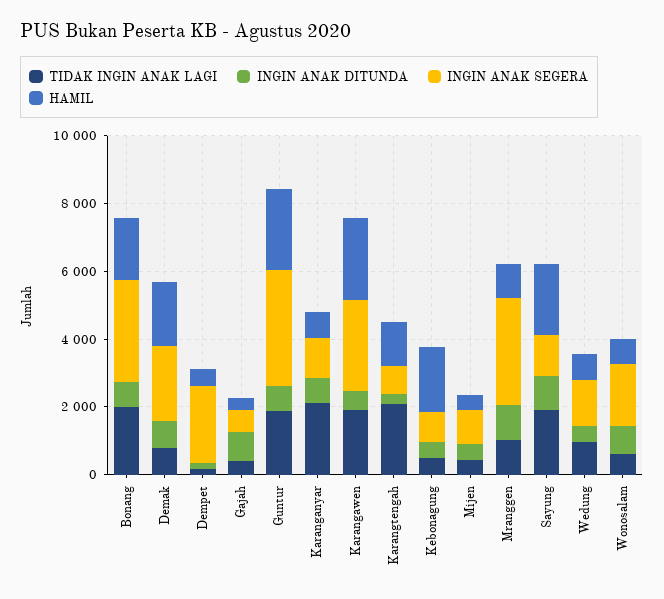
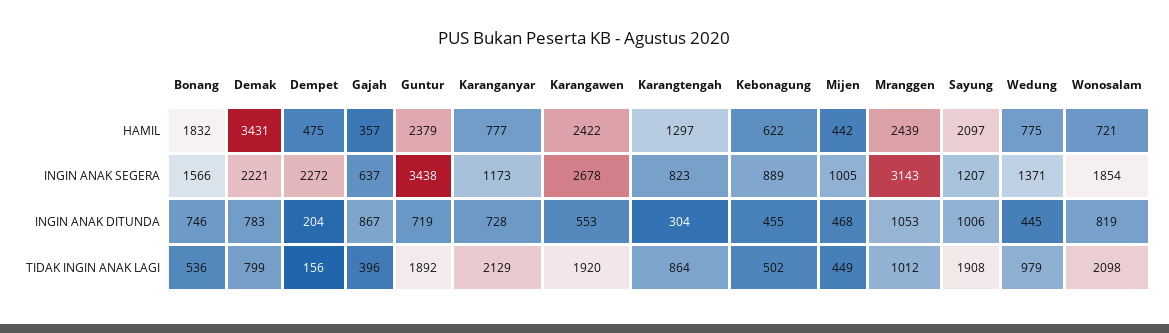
TIDAK INGIN ANAK LAGI, Bonang: 2000 -> 536
INGIN ANAK SEGERA, Bonang: 3000 -> 1566
HAMIL, Demak: 2000 -> 3431
TIDAK INGIN ANAK LAGI, Karangtengah: 2000 -> 864
HAMIL, Kebonagung: 2000 -> 622
HAMIL, Mranggen: 1000 -> 2439
TIDAK INGIN ANAK LAGI, Wonosalam: 500 -> 2098

